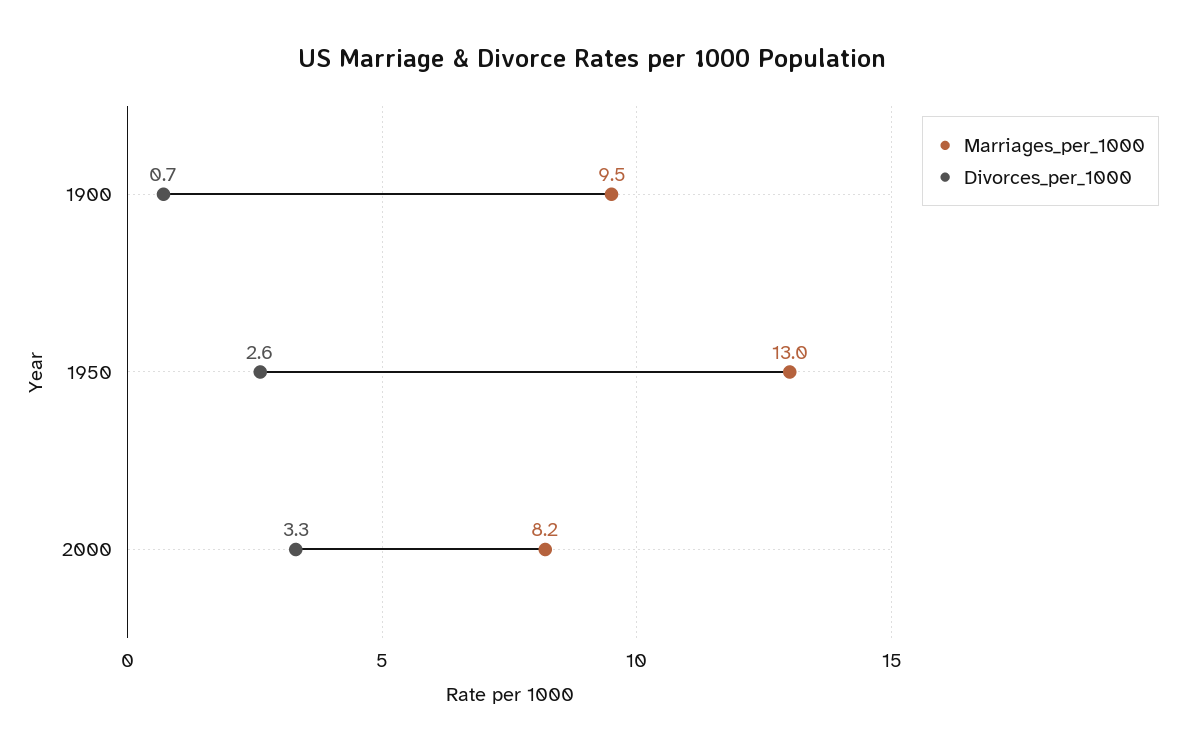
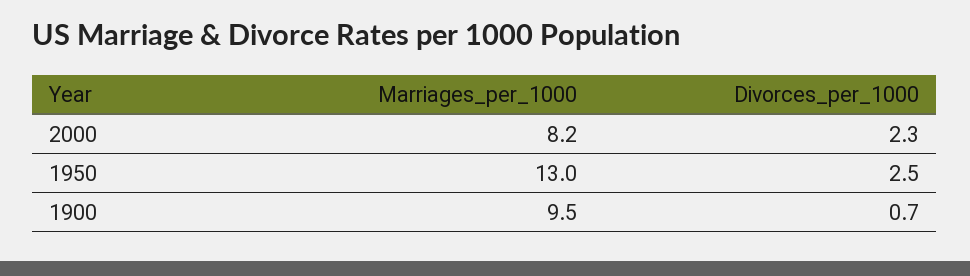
Divorces_per_1000, 1950: 2.6 -> 2.5
Divorces_per_1000, 2000: 3.3 -> 2.3

